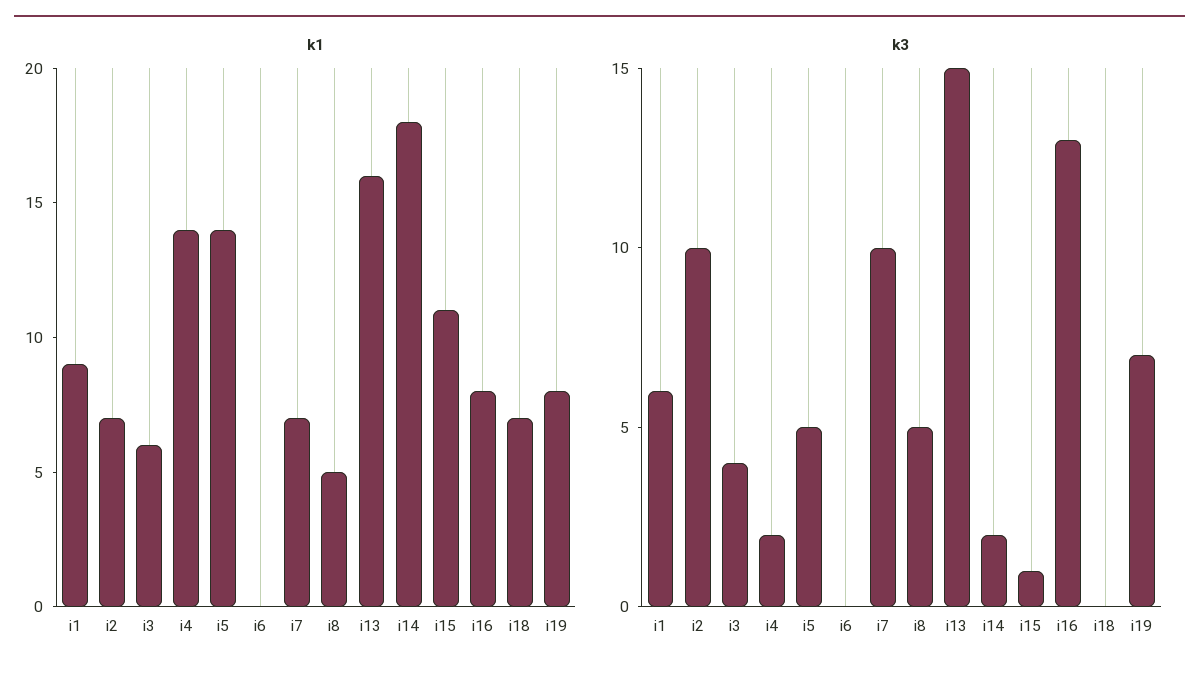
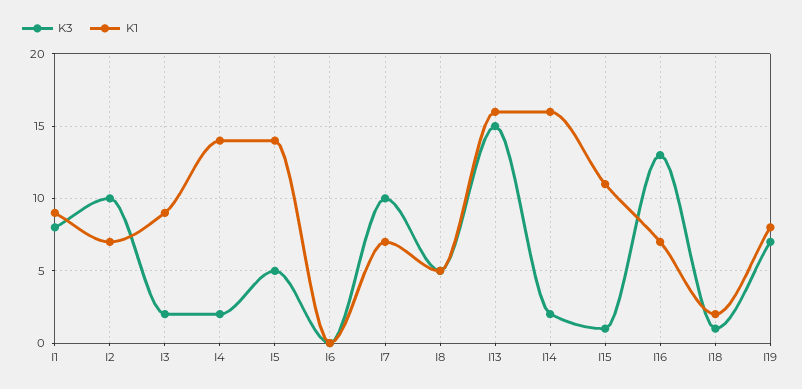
k1, i3: 6 -> 9
k1, i14: 18 -> 16
k1, i16: 8 -> 7
k1, i18: 7 -> 2
k3, i1: 6 -> 8
k3, i3: 4 -> 2
k3, i18: 0 -> 1

